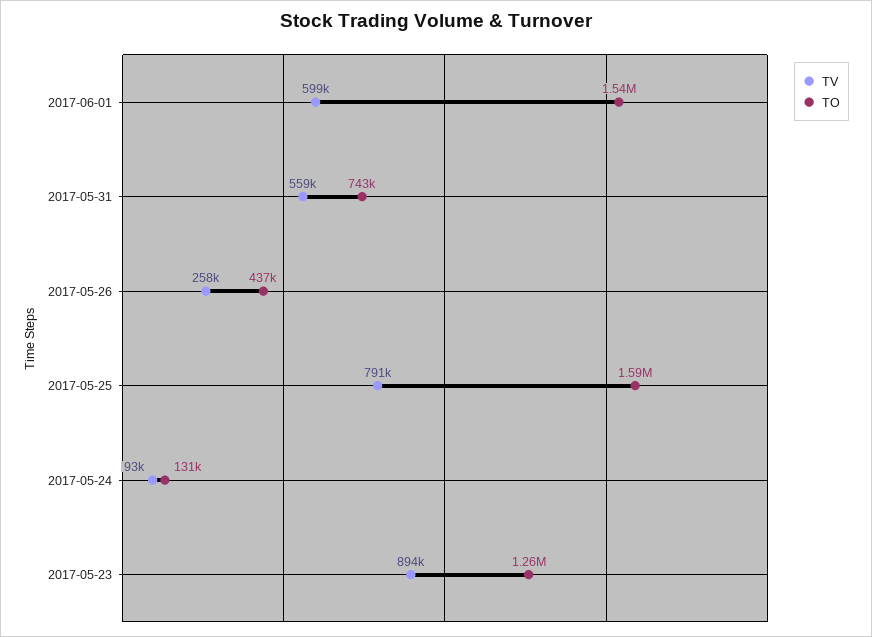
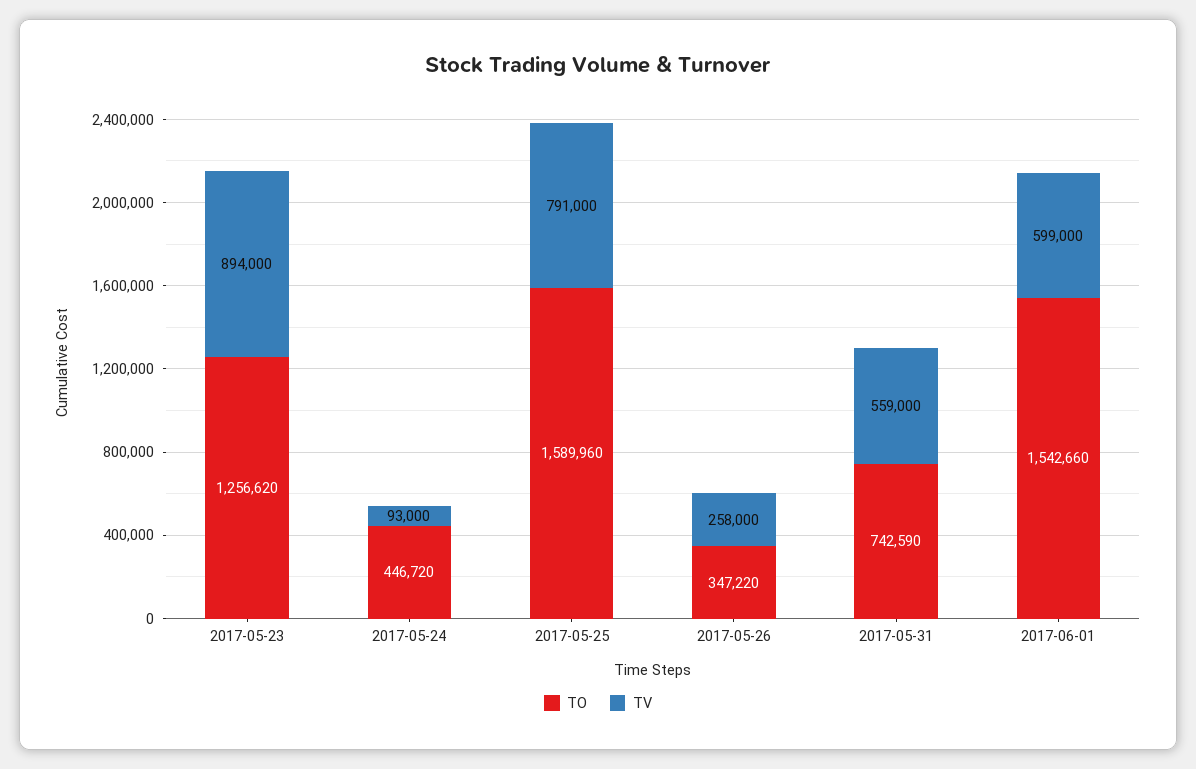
TO, 2017-05-26: 437000 -> 347220
TO, 2017-05-24: 131000 -> 446720

